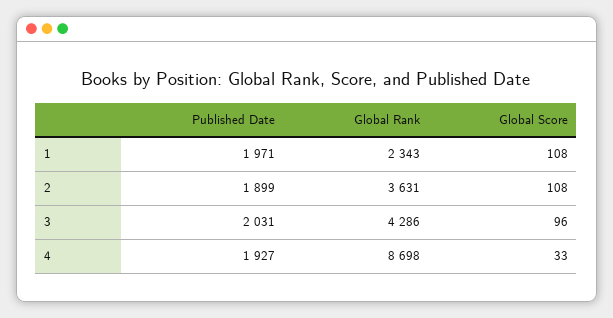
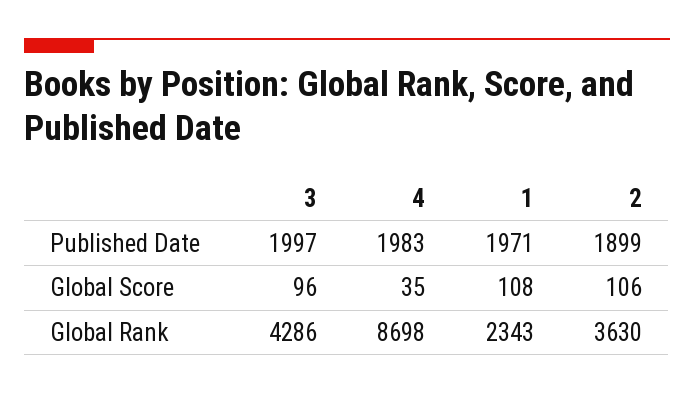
Global Rank, 2: 3631 -> 3630
Global Score, 2: 108 -> 106
Published Date, 3: 2031 -> 1997
Published Date, 4: 1927 -> 1983
Global Score, 4: 33 -> 35

